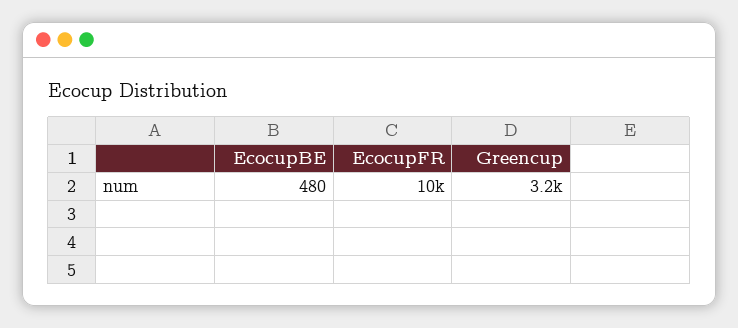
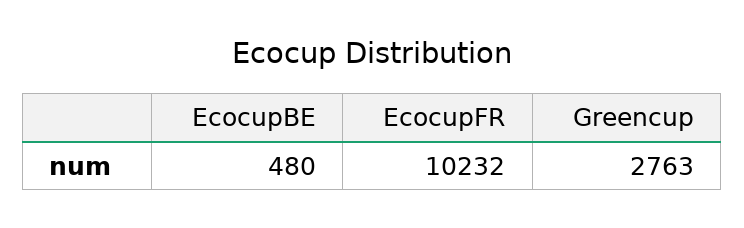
Greencup: 3200 -> 2763

